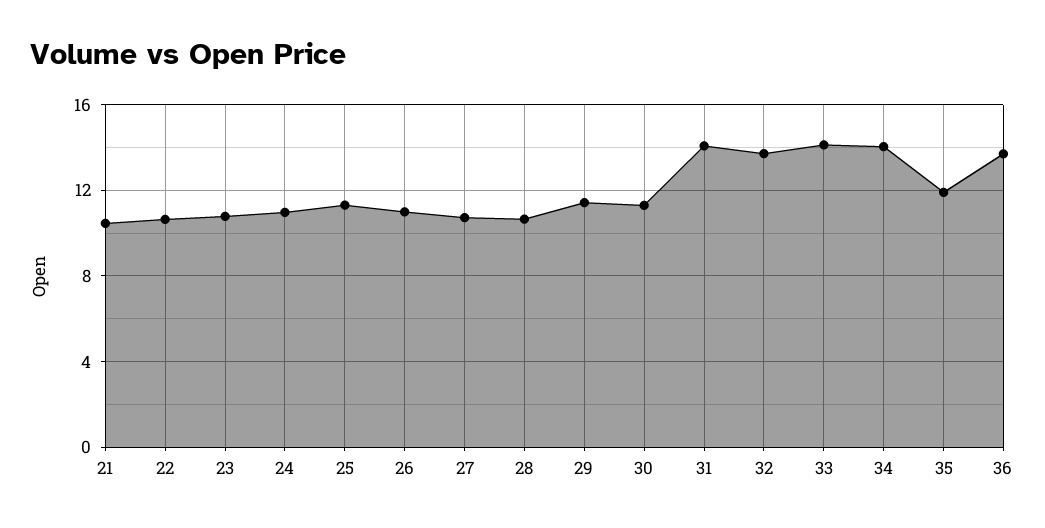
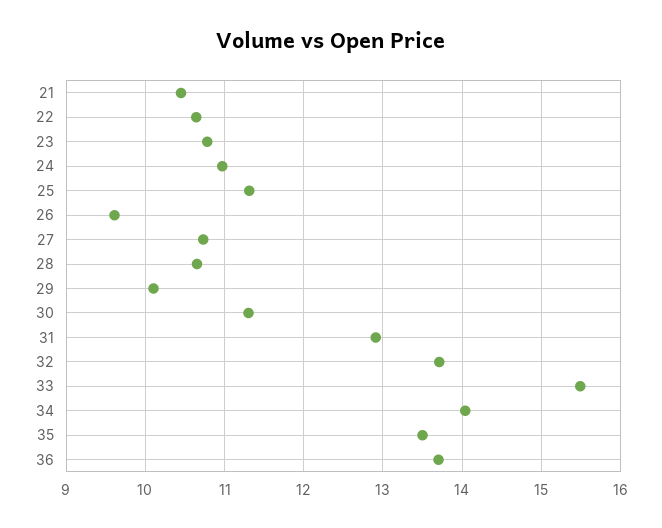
26: 11 -> 9.6
29: 11.5 -> 10.1
31: 14 -> 12.9
33: 14 -> 15.5
35: 12 -> 13.5

